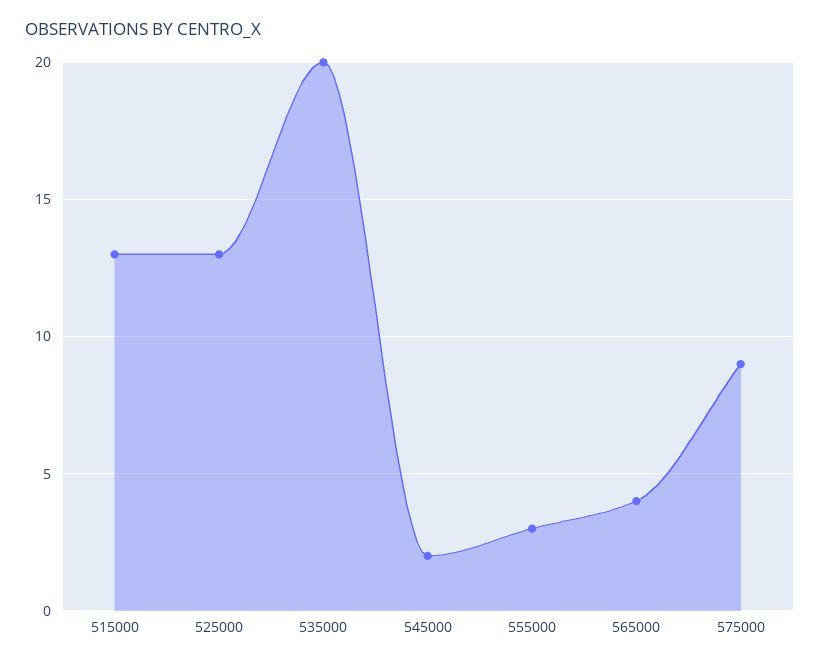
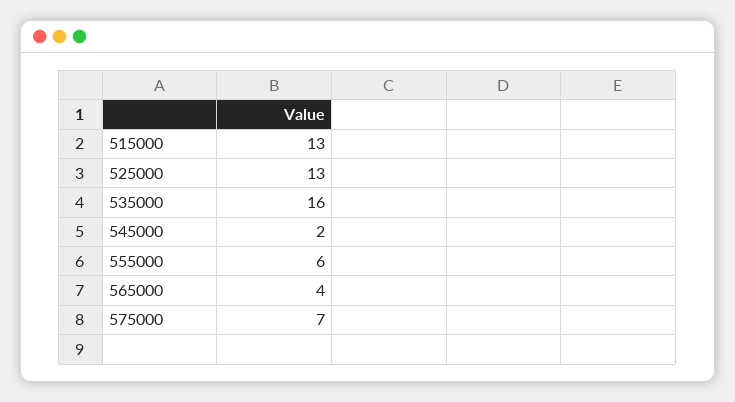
535000: 20 -> 16
555000: 3 -> 6
575000: 9 -> 7

